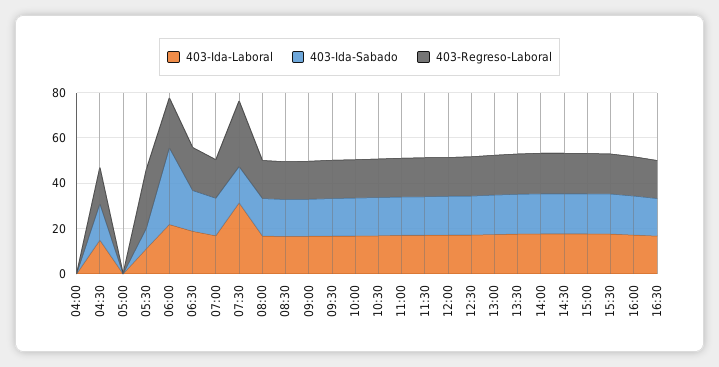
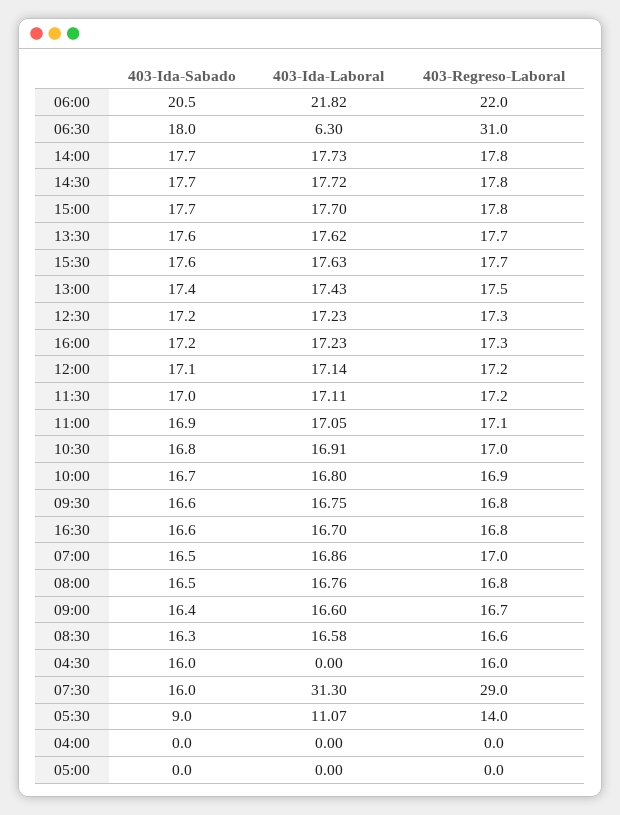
403-Ida-Laboral, 04:30: 15 -> 0
403-Regreso-Laboral, 05:30: 25 -> 14
403-Ida-Sabado, 06:00: 35 -> 20.5
403-Ida-Laboral, 06:30: 20 -> 6.3
403-Regreso-Laboral, 06:30: 20 -> 31

